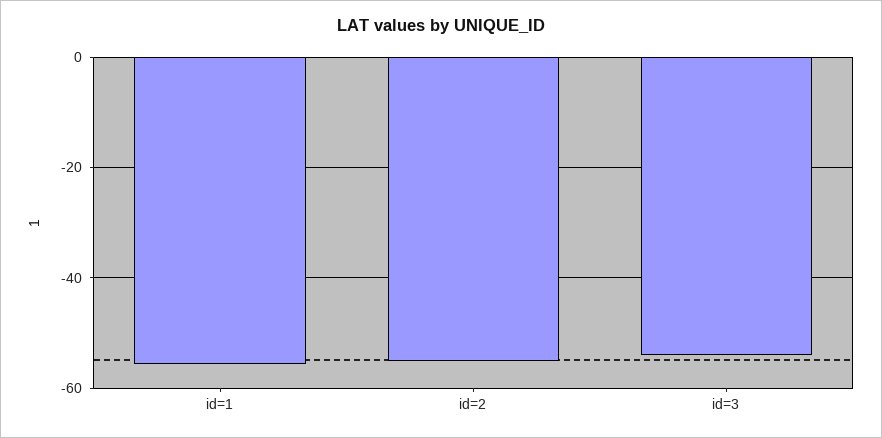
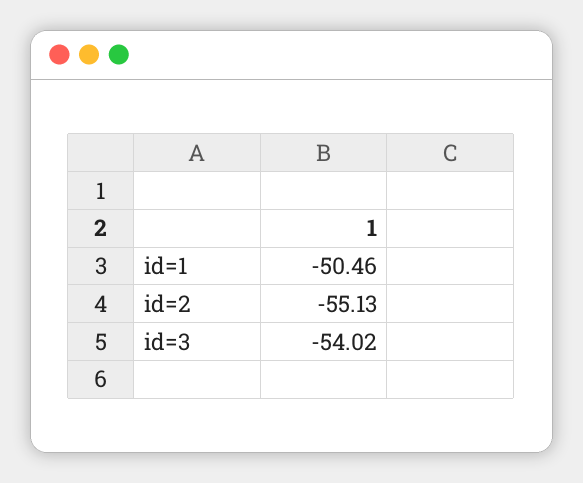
id=1: -56 -> -50.46

